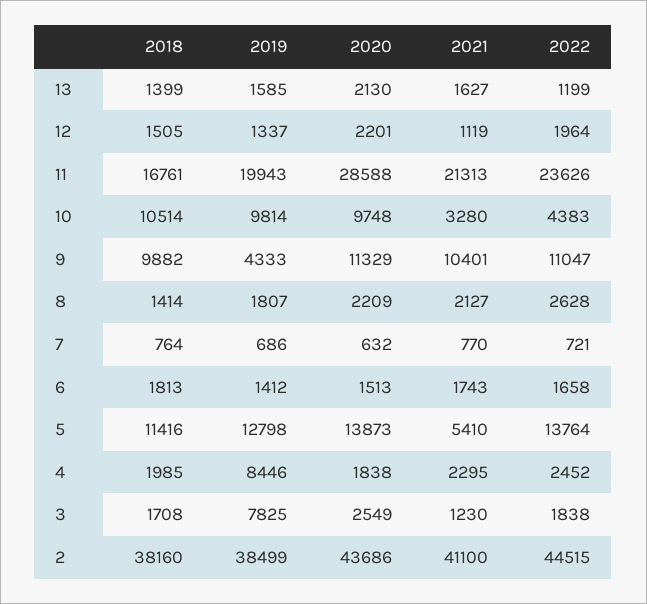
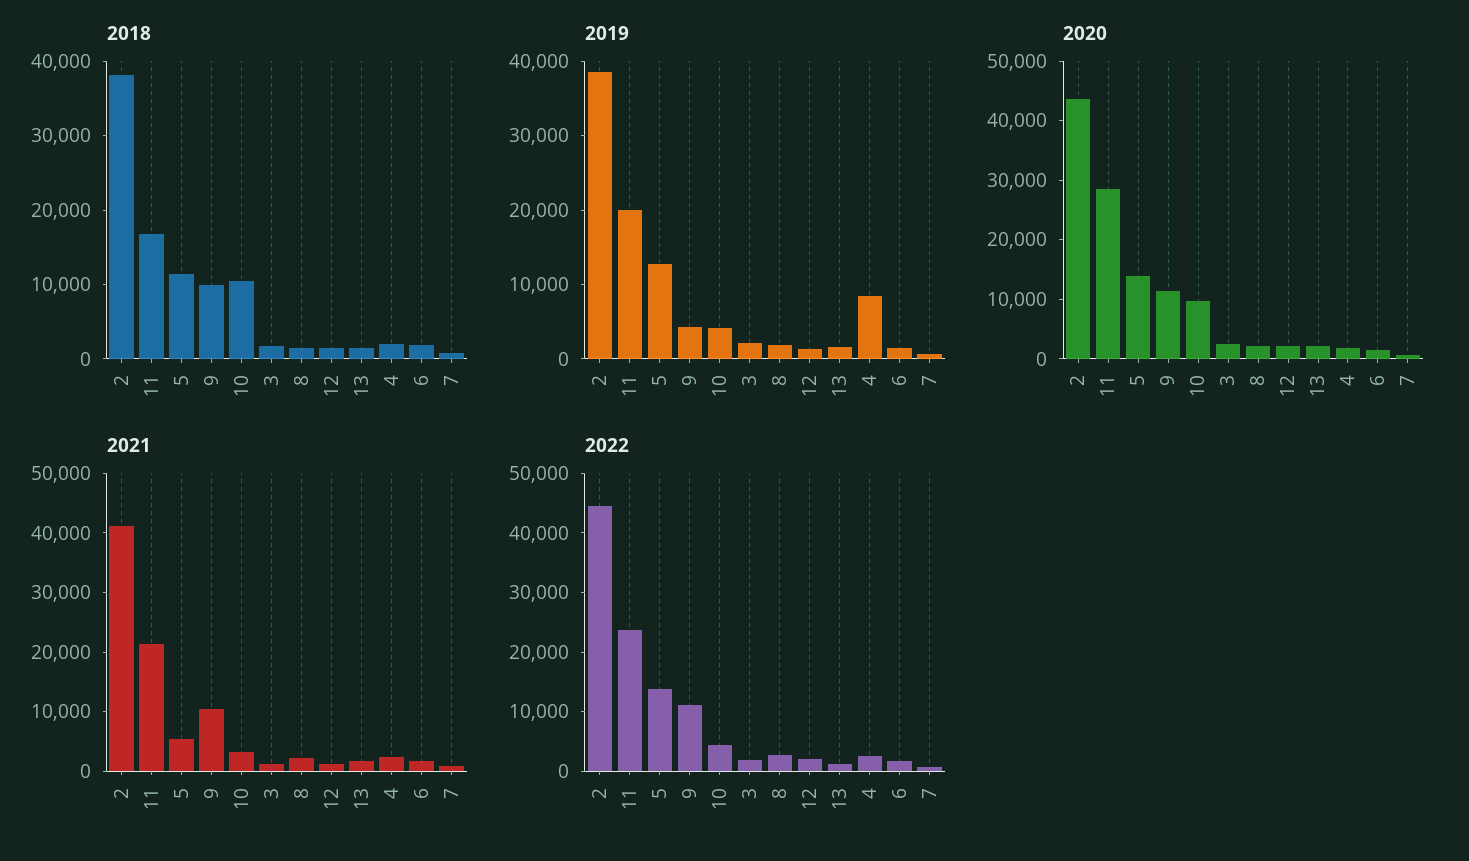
2019, 10: 9814 -> 4000
2019, 3: 7825 -> 2000

